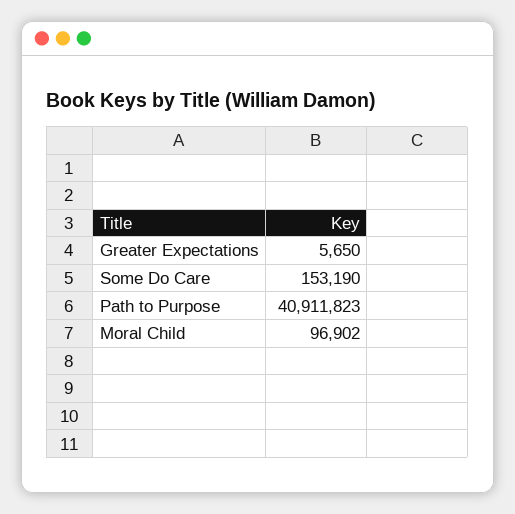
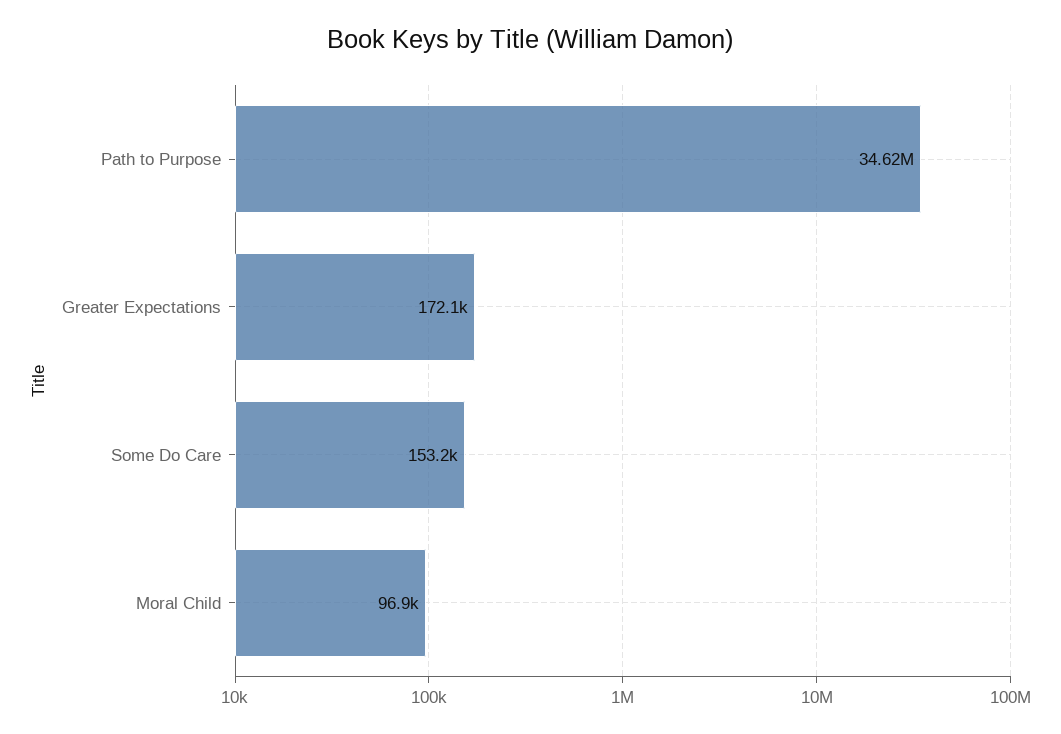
Greater Expectations: 5650 -> 172100
Path to Purpose: 40911823 -> 34620000

